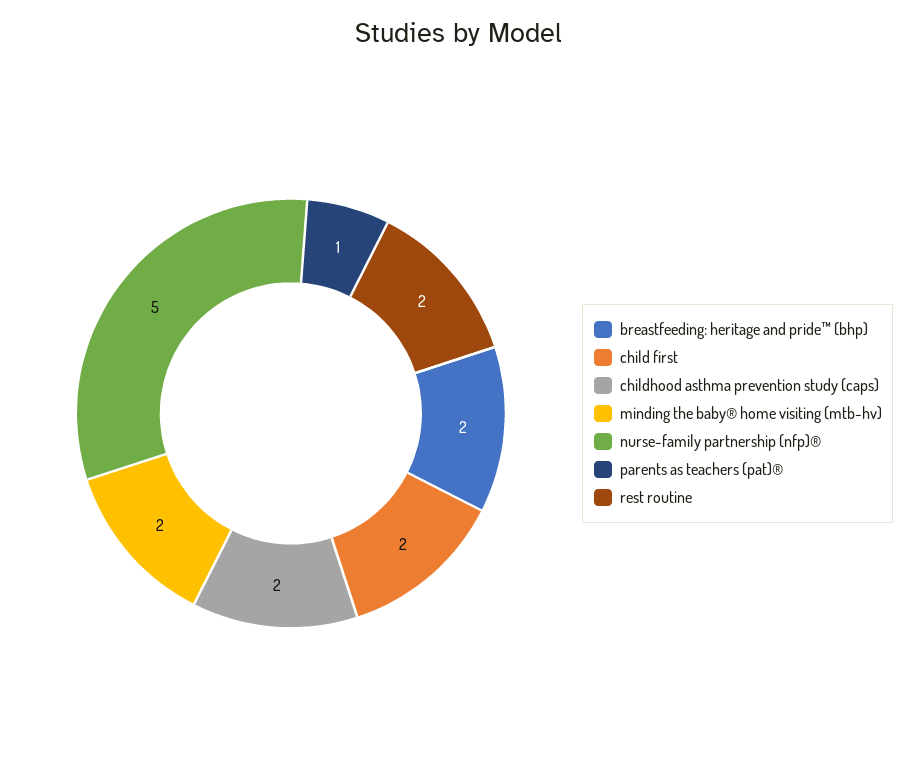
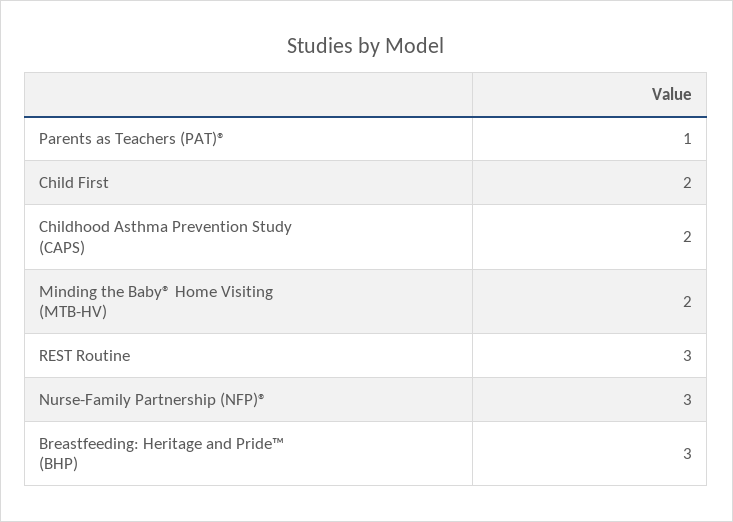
breastfeeding: heritage and pride™ (bhp): 2 -> 3
nurse-family partnership (nfp)®: 5 -> 3
rest routine: 2 -> 3

